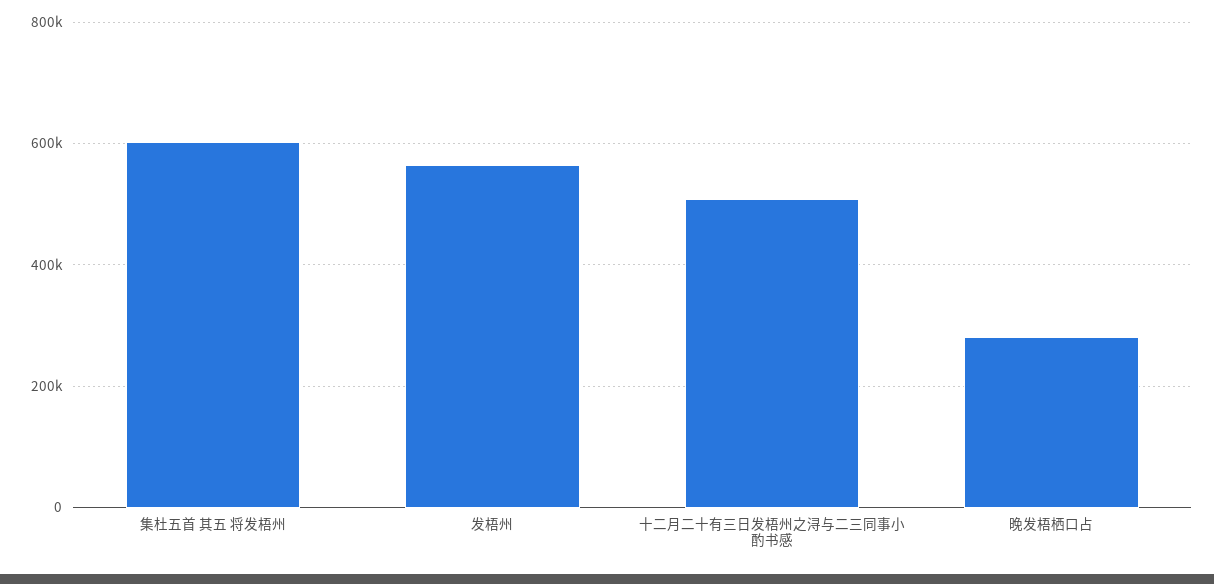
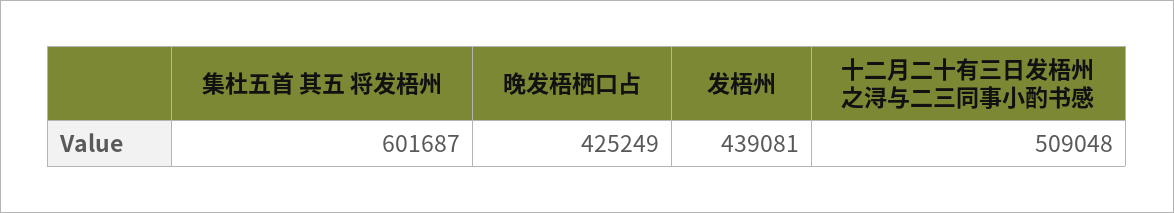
发梧州: 560000 -> 439081
晚发梧栖口占: 280000 -> 425249

